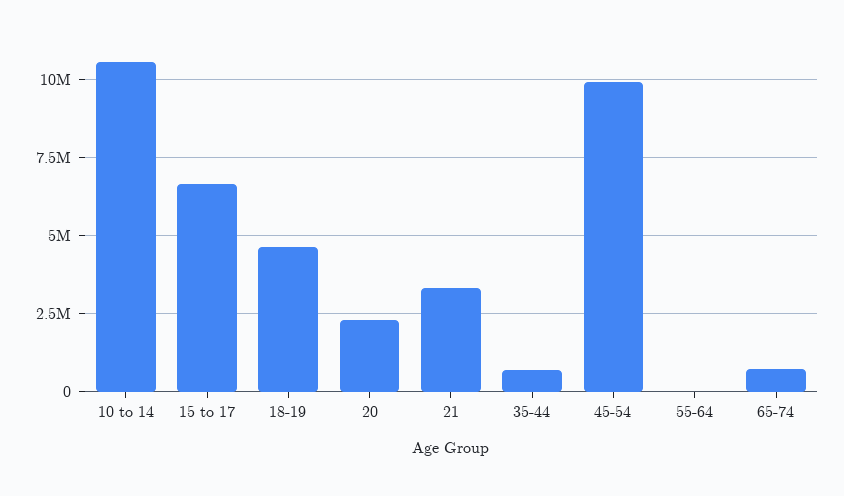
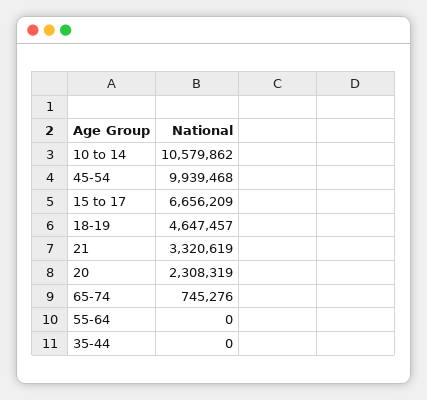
35-44: 750000 -> 0

